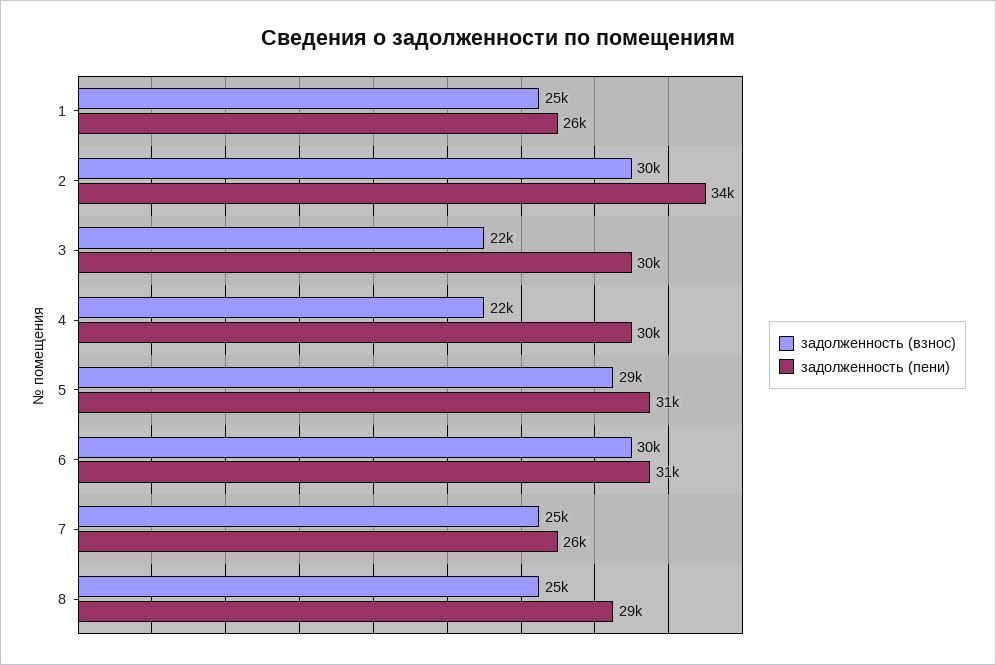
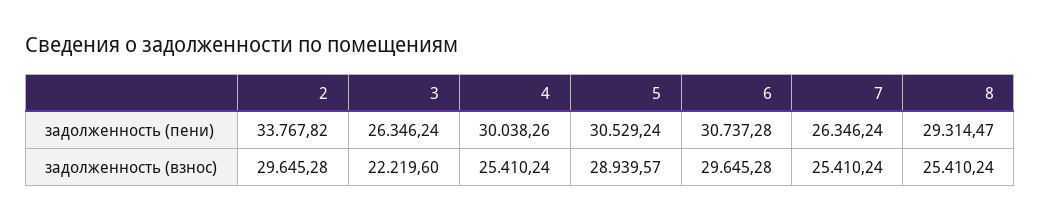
задолженность (взнос), 1: 25000 -> none
задолженность (пени), 1: 26000 -> none
задолженность (пени), 3: 30000 -> 26346.24
задолженность (взнос), 4: 22000 -> 25410.24

